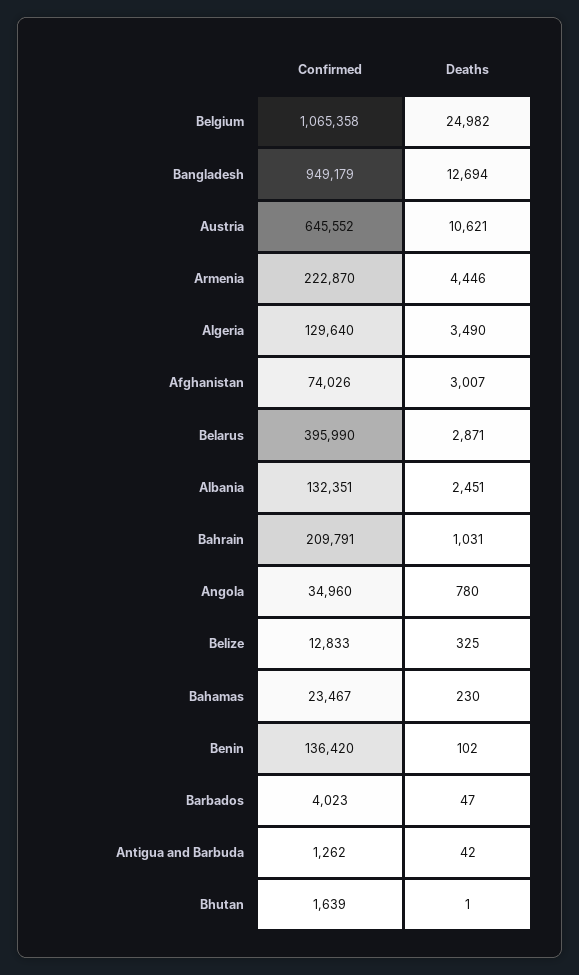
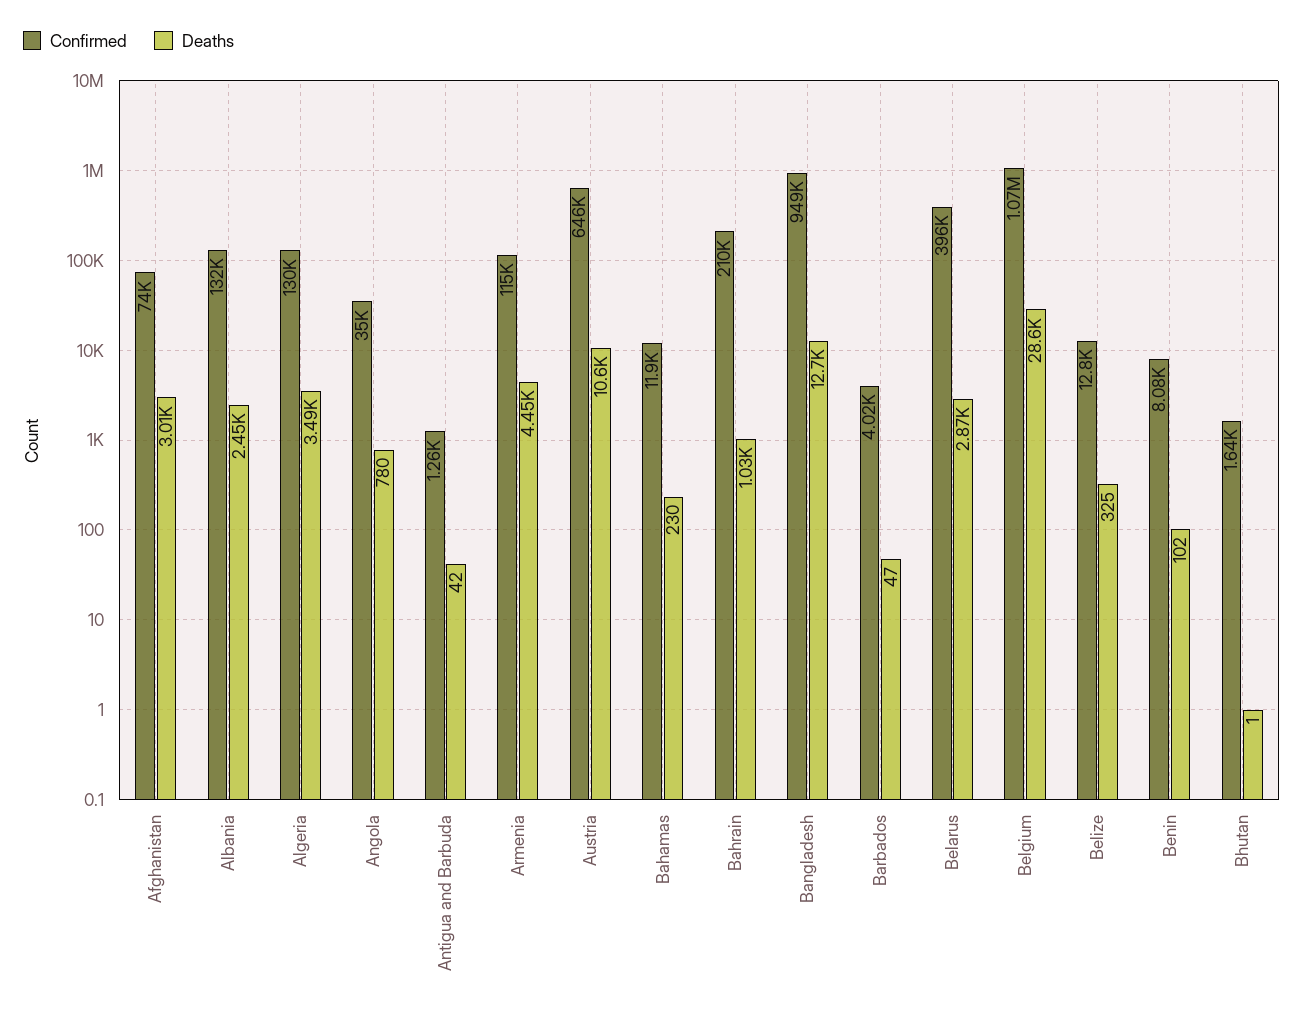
Deaths, Belgium: 24982 -> 28600
Confirmed, Armenia: 222870 -> 115000
Confirmed, Bahamas: 23467 -> 11900
Confirmed, Benin: 136420 -> 8080

